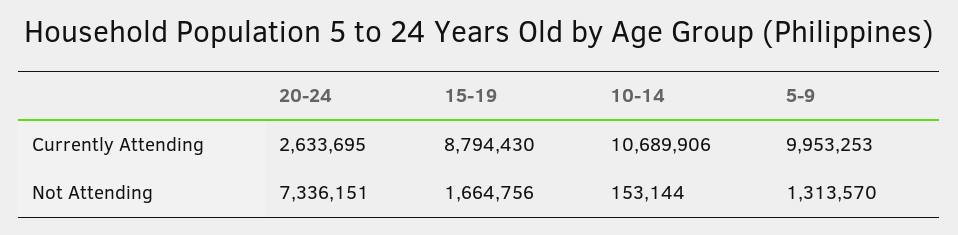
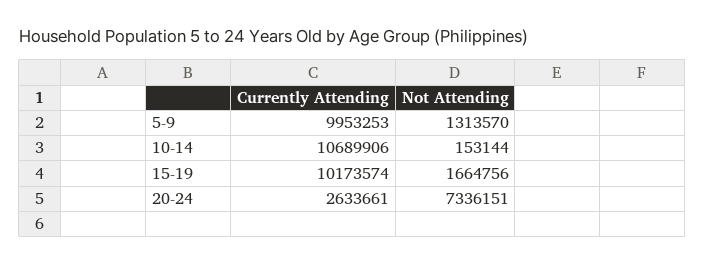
20-24, Currently Attending: 2633695 -> 2633661
15-19, Currently Attending: 8794430 -> 10173574

